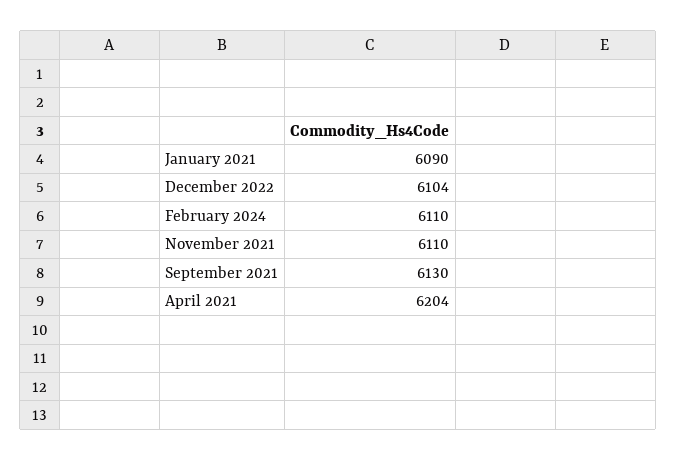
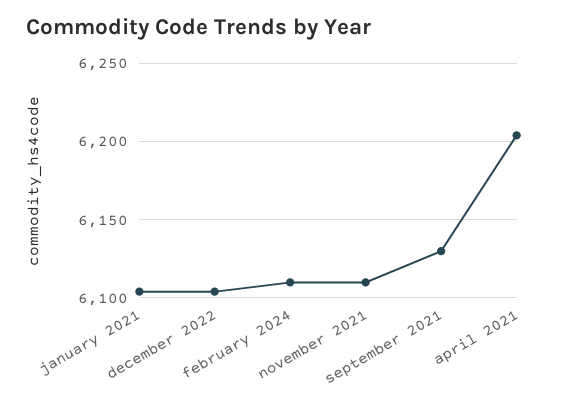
January 2021: 6090 -> 6105

